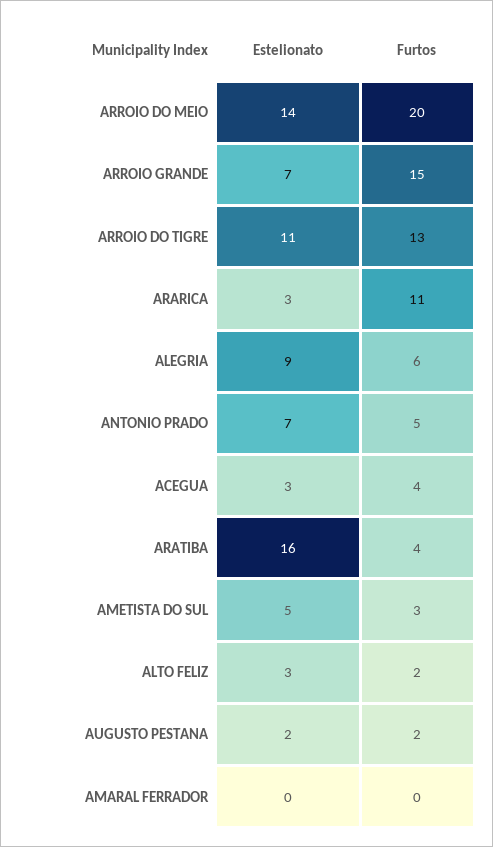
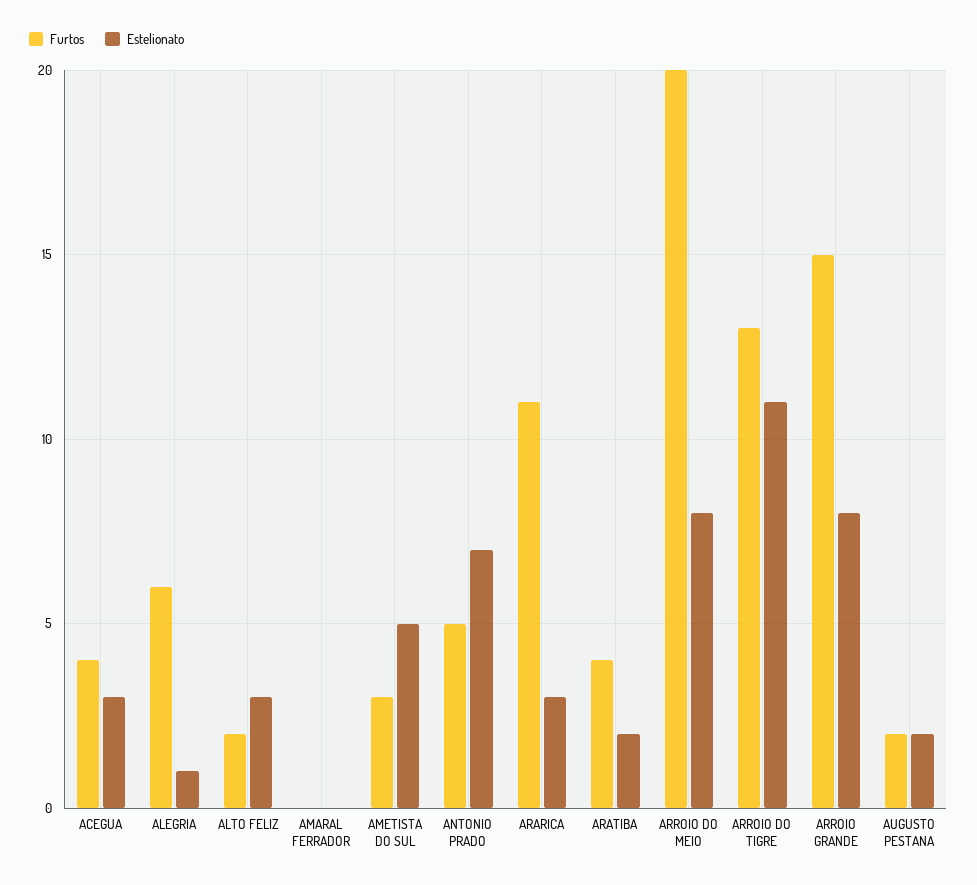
Estelionato, ARROIO DO MEIO: 14 -> 8
Estelionato, ARROIO GRANDE: 7 -> 8
Estelionato, ALEGRIA: 9 -> 1
Estelionato, ARATIBA: 16 -> 2

